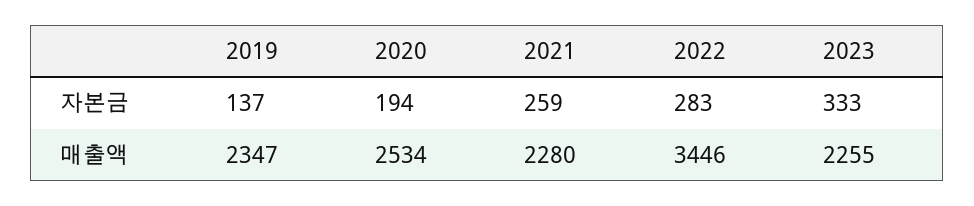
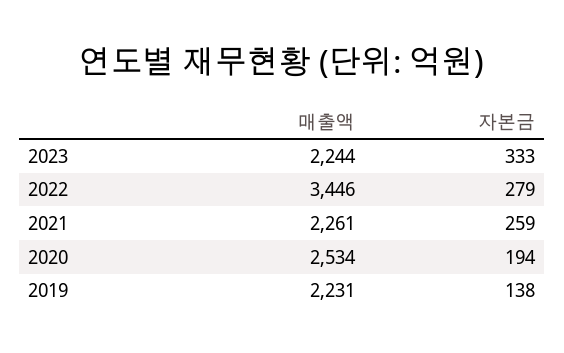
2019, 자본금: 137 -> 138
2022, 자본금: 283 -> 279
2019, 매출액: 2347 -> 2231
2021, 매출액: 2280 -> 2261
2023, 매출액: 2255 -> 2244

